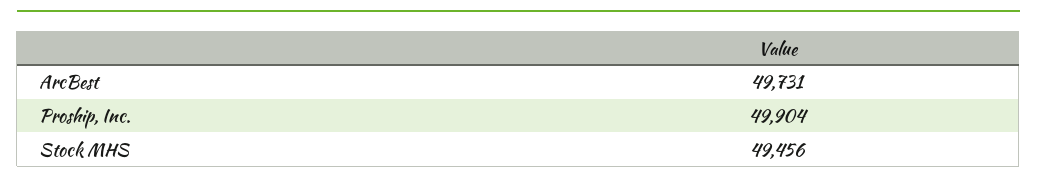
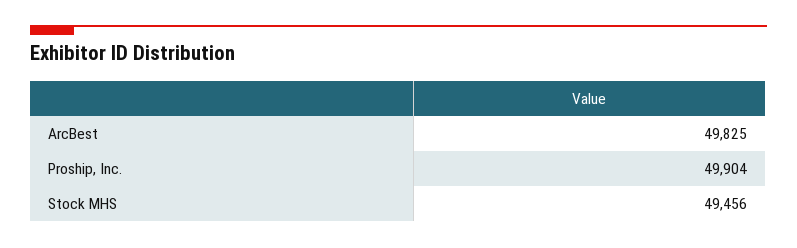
ArcBest: 49731 -> 49825

